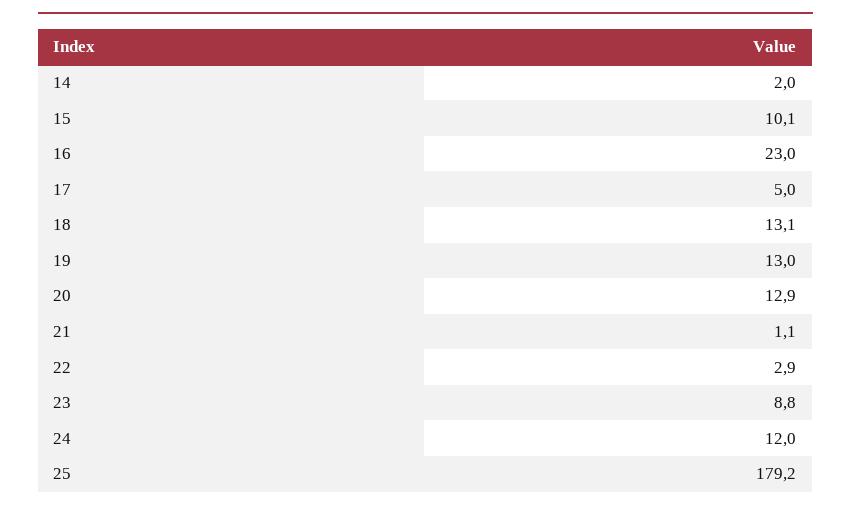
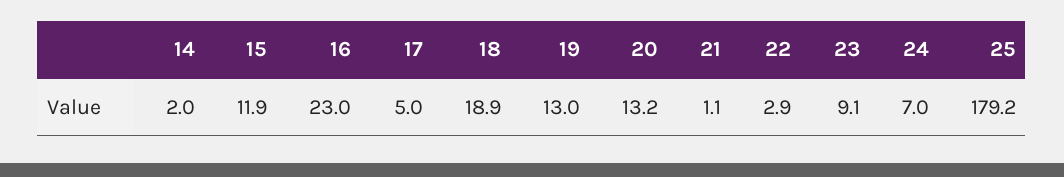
15: 10.1 -> 11.9
18: 13.1 -> 18.9
20: 12.9 -> 13.2
23: 8.8 -> 9.1
24: 12 -> 7

